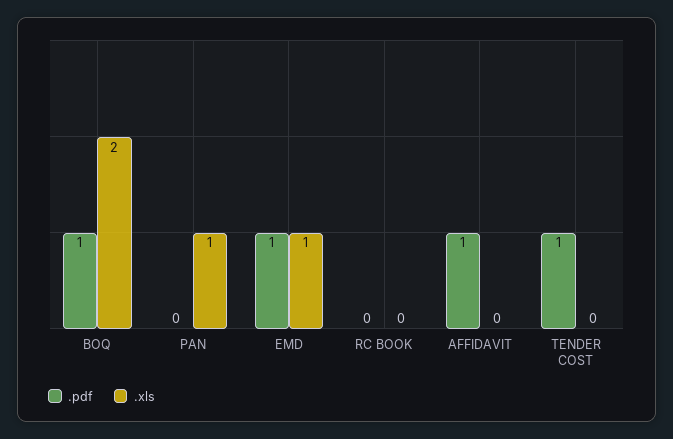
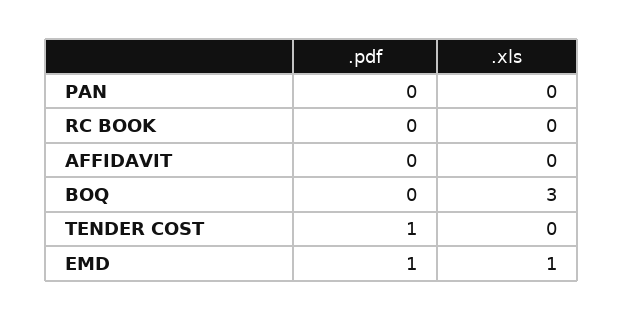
.pdf, BOQ: 1 -> 0
.xls, BOQ: 2 -> 3
.xls, PAN: 1 -> 0
.pdf, AFFIDAVIT: 1 -> 0

